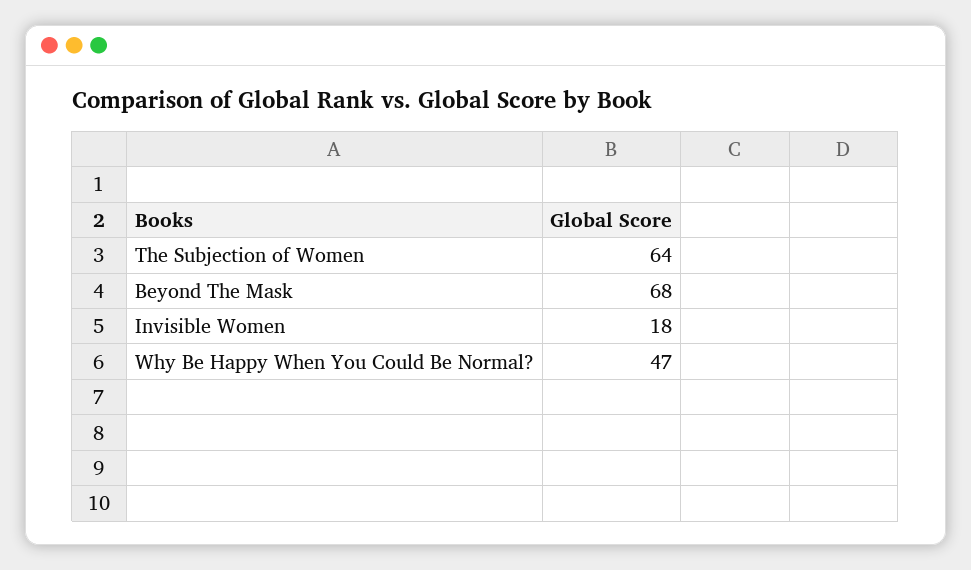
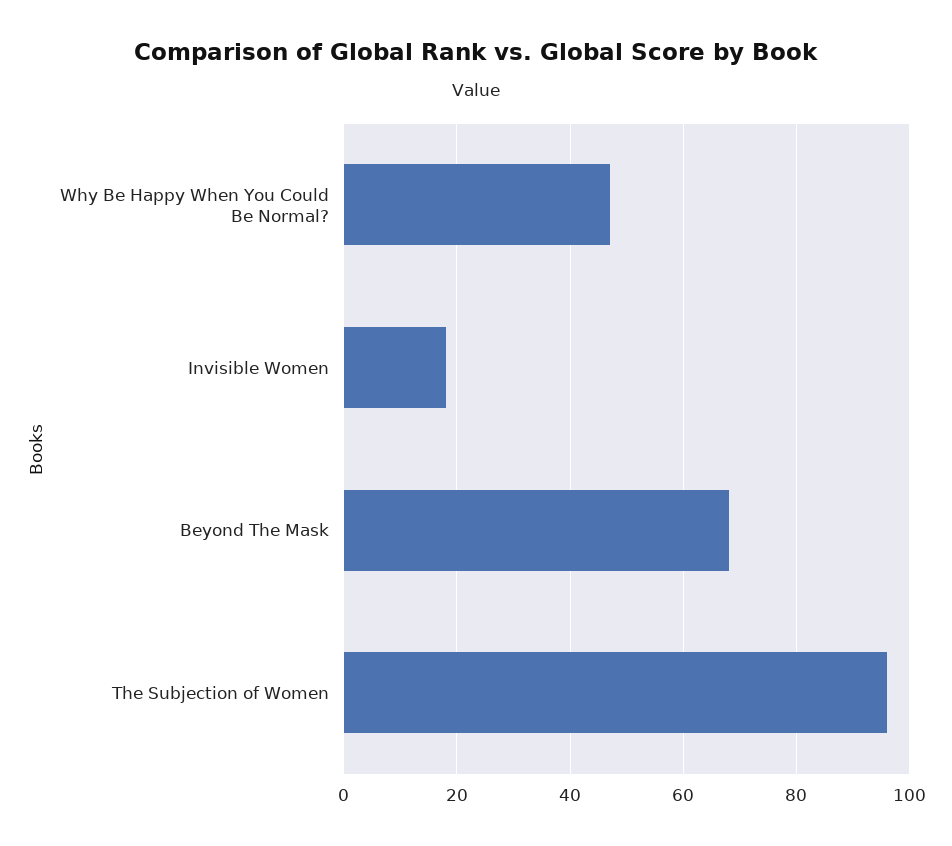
The Subjection of Women: 64 -> 95

